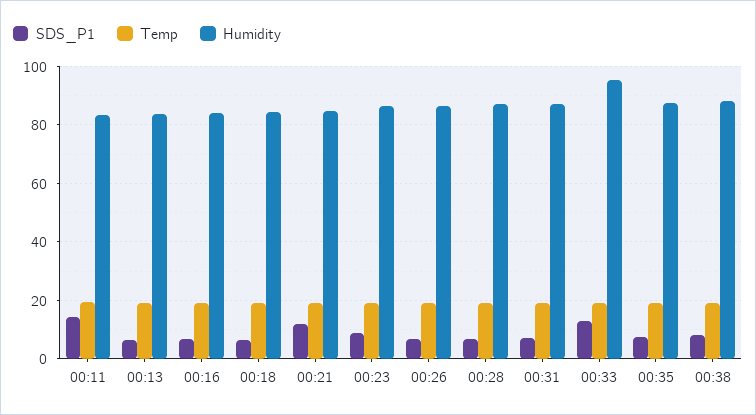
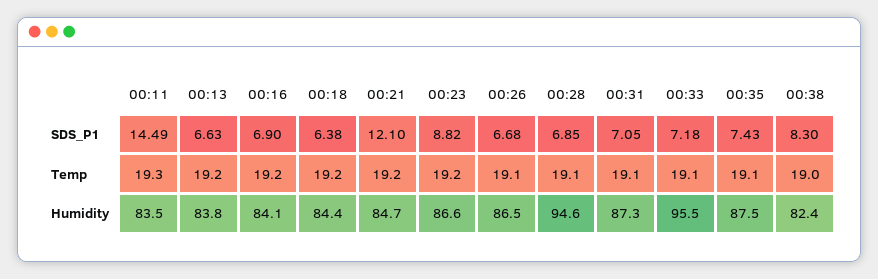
Humidity, 00:28: 87.5 -> 94.6
SDS_P1, 00:33: 12.5 -> 7.18
Humidity, 00:38: 87.5 -> 82.4

